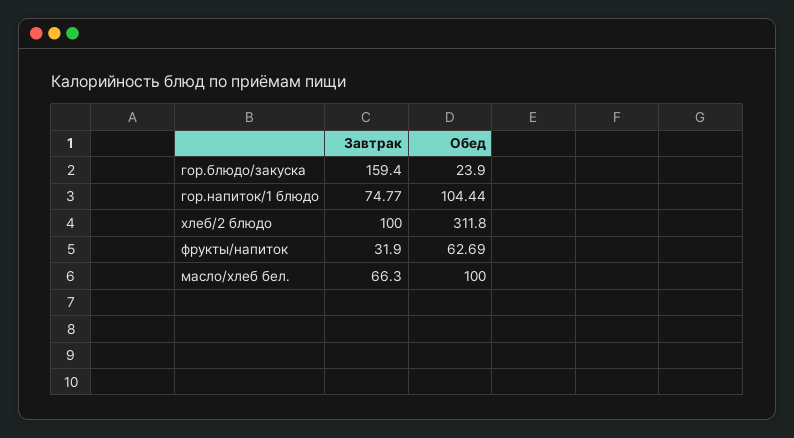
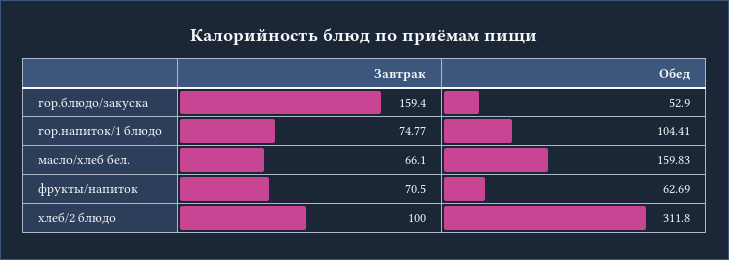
Обед, гор.блюдо/закуска: 23.9 -> 52.9
Обед, гор.напиток/1 блюдо: 104.44 -> 104.41
Завтрак, фрукты/напиток: 31.9 -> 70.5
Завтрак, масло/хлеб бел.: 66.3 -> 66.1
Обед, масло/хлеб бел.: 100 -> 159.83

